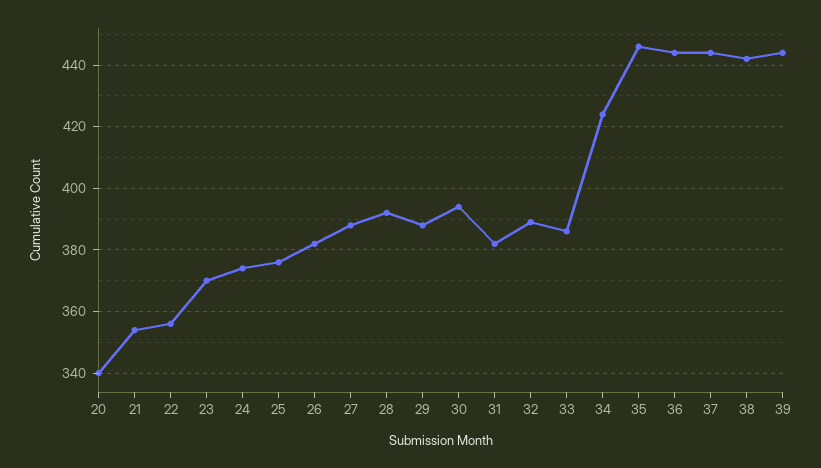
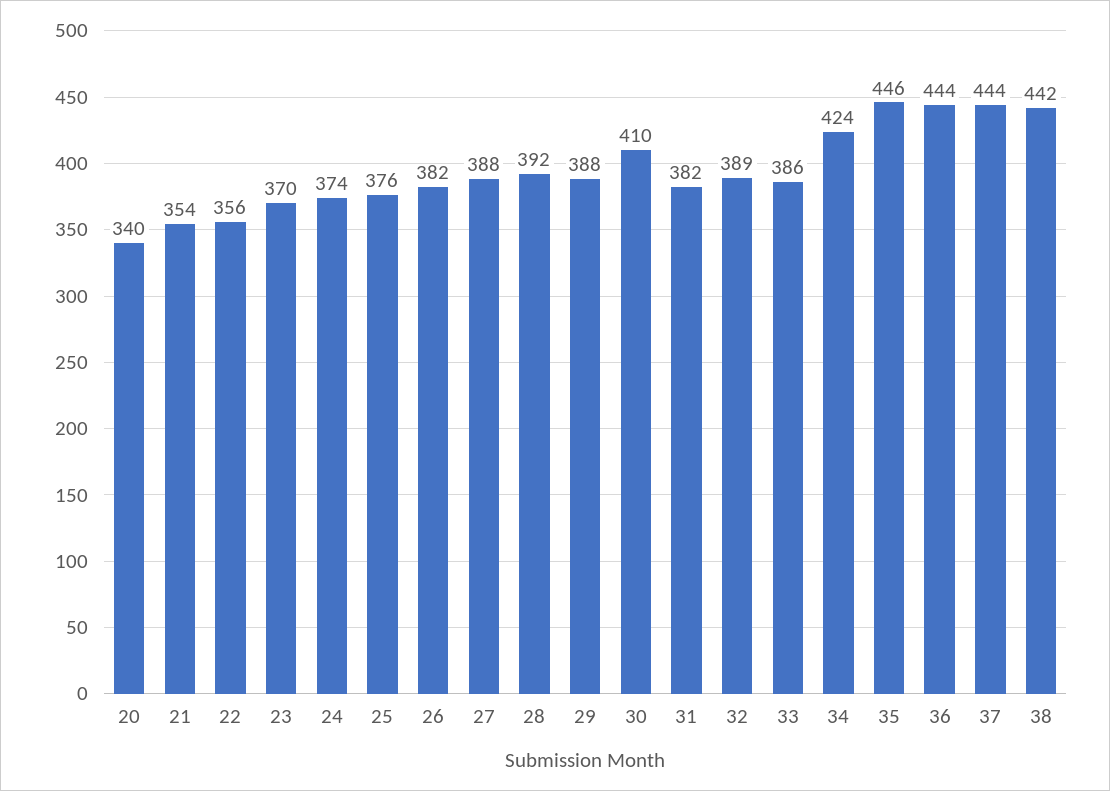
30: 395 -> 410
39: 445 -> none

